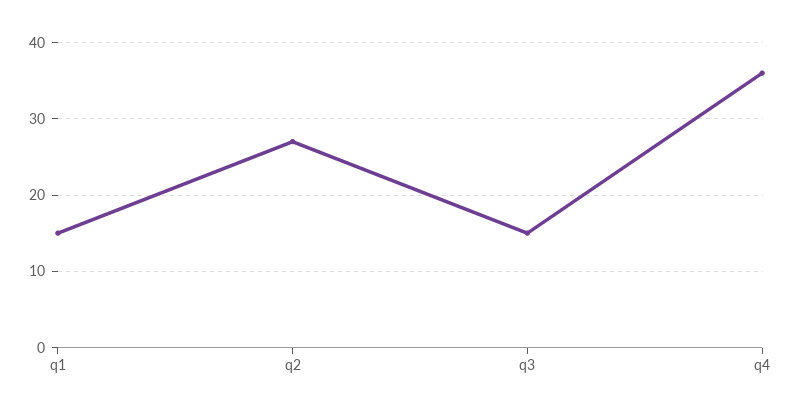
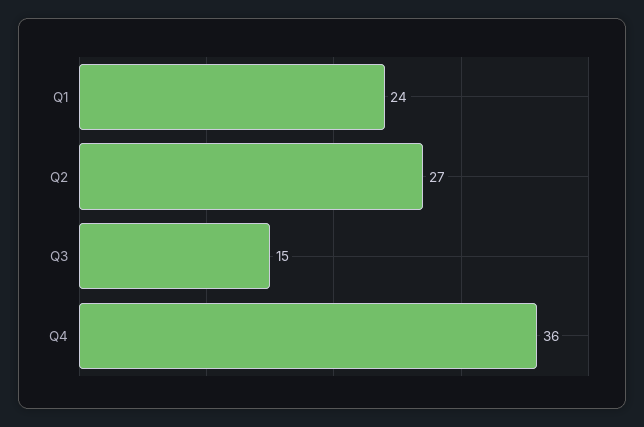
q1: 15 -> 24

